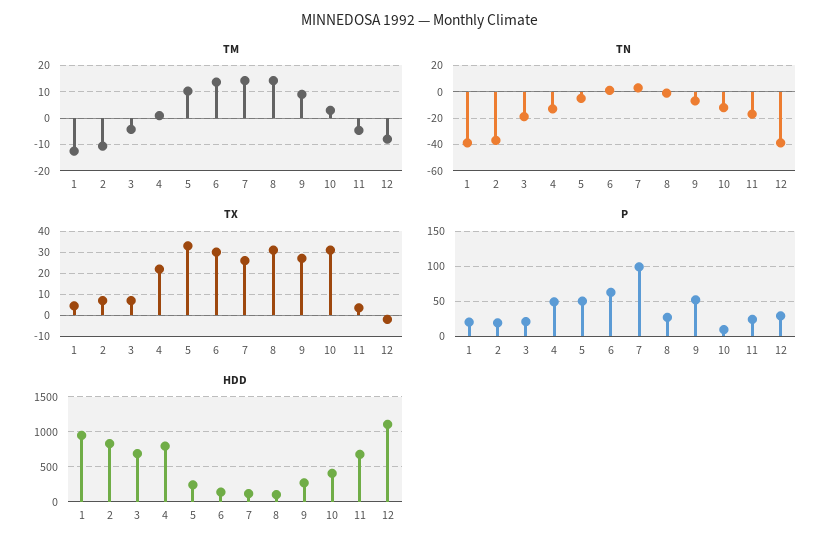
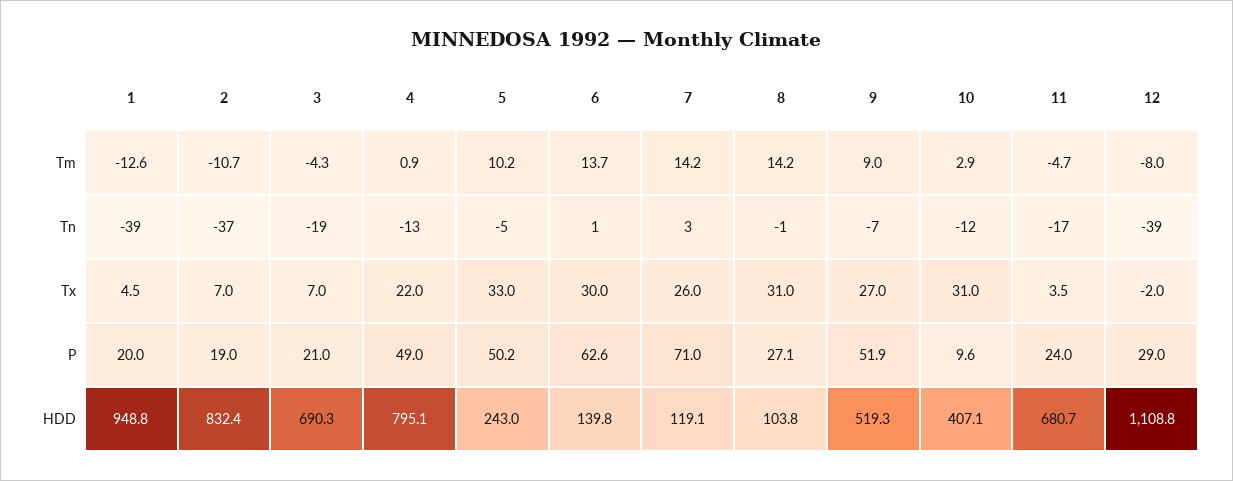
P, 7: 100 -> 71
HDD, 9: 300 -> 519.3

